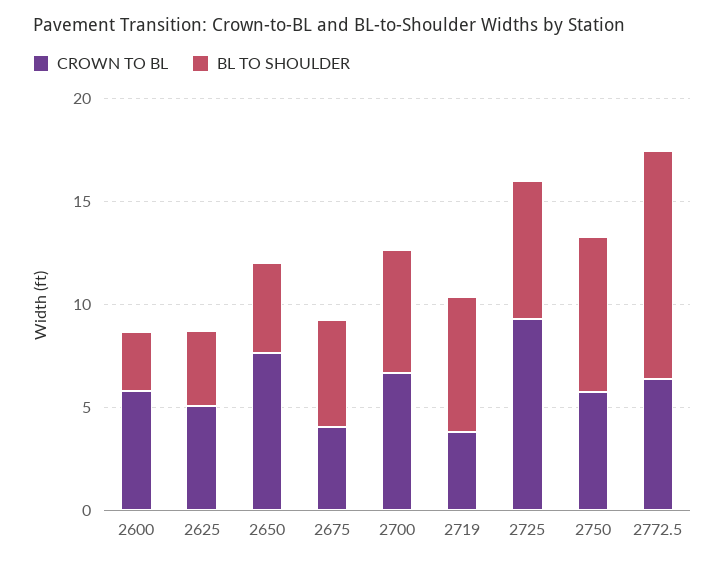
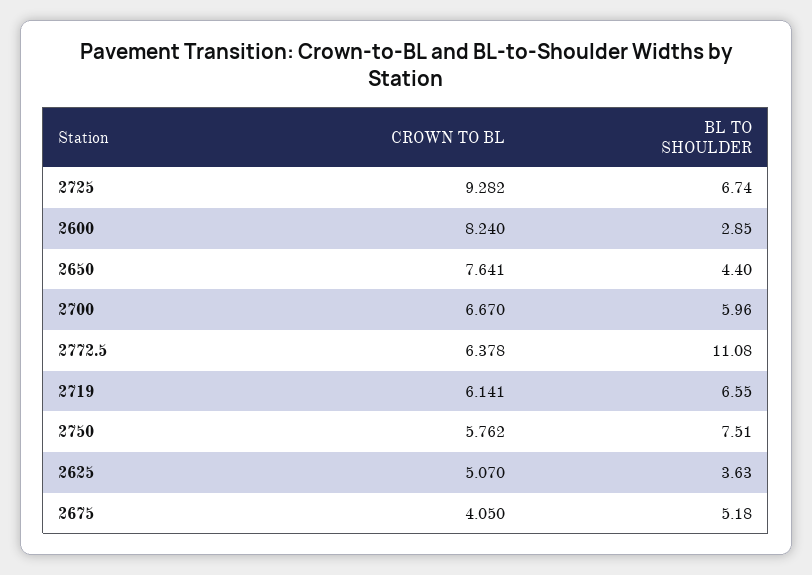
CROWN TO BL, 2600: 6 -> 8.24
CROWN TO BL, 2719: 4 -> 6.141

